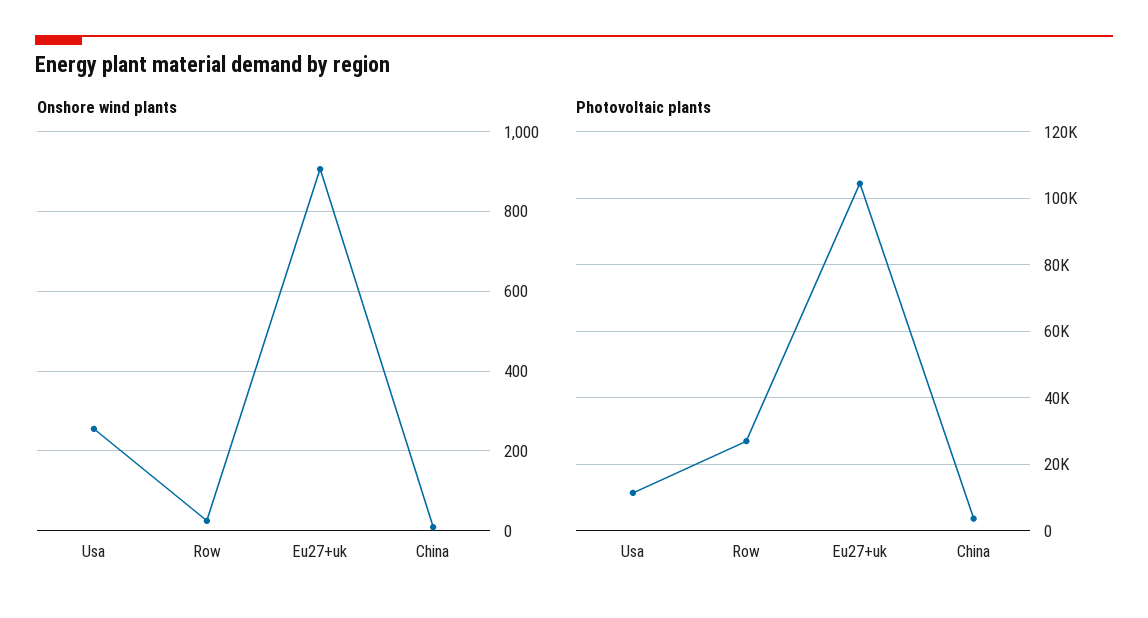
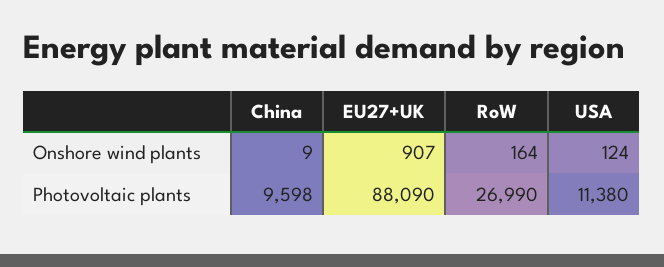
Onshore wind plants, Usa: 260 -> 124
Onshore wind plants, Row: 20 -> 164
Photovoltaic plants, Eu27+uk: 104000 -> 88090
Photovoltaic plants, China: 4000 -> 9598

